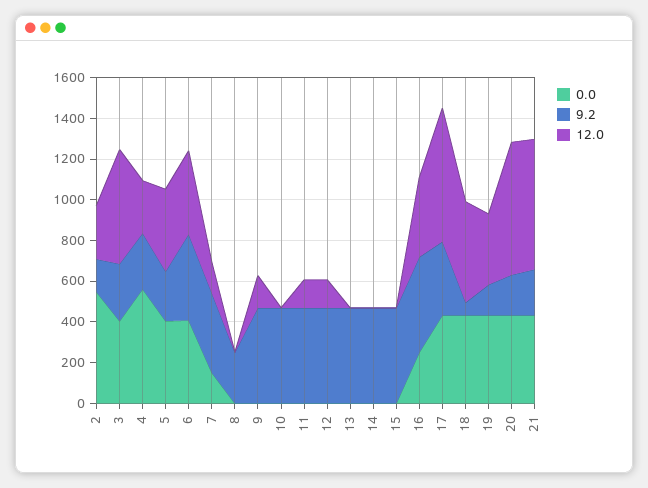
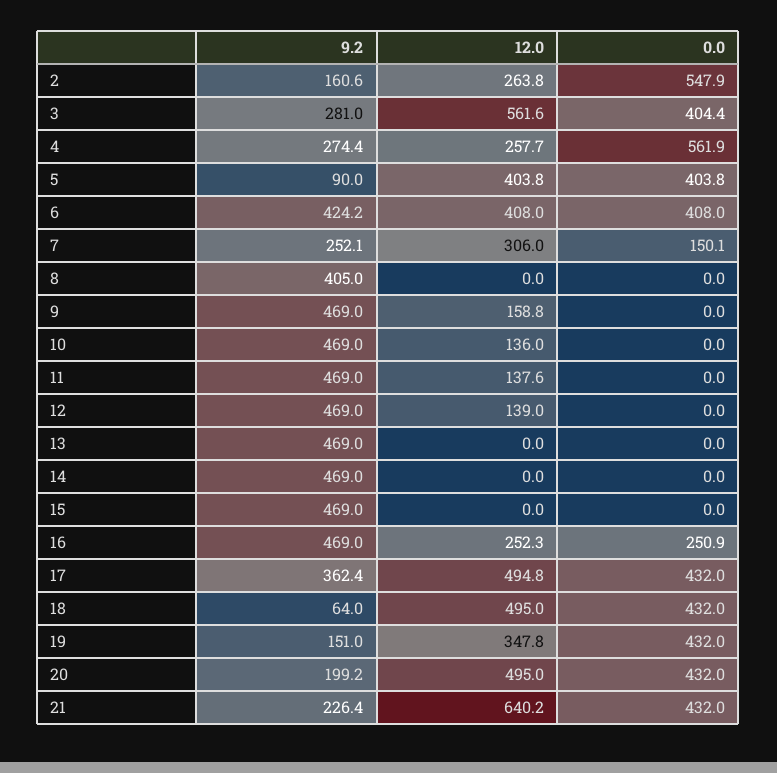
9.2, 5: 250 -> 90
9.2, 7: 400 -> 252.1
12.0, 7: 150 -> 306
9.2, 8: 250 -> 405
12.0, 10: 0 -> 136
12.0, 16: 400 -> 252.3
12.0, 17: 650 -> 494.8
12.0, 20: 650 -> 495

